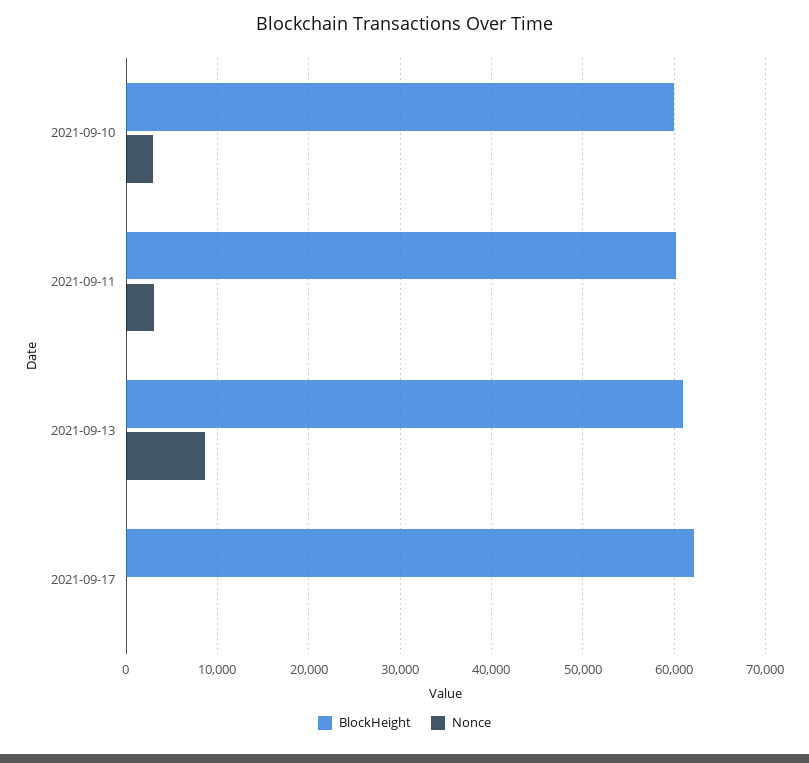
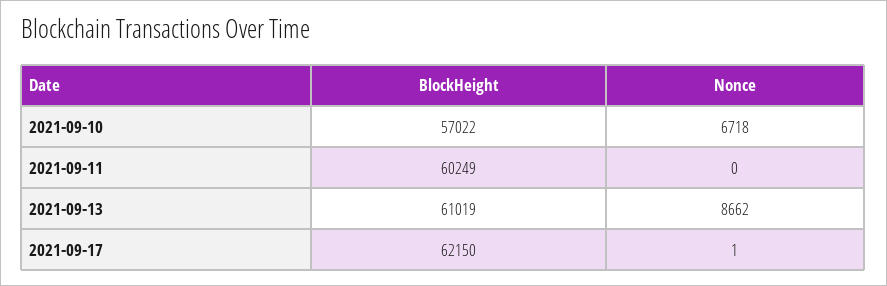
BlockHeight, 2021-09-10: 60000 -> 57022
Nonce, 2021-09-10: 3000 -> 6718
Nonce, 2021-09-11: 3000 -> 0

